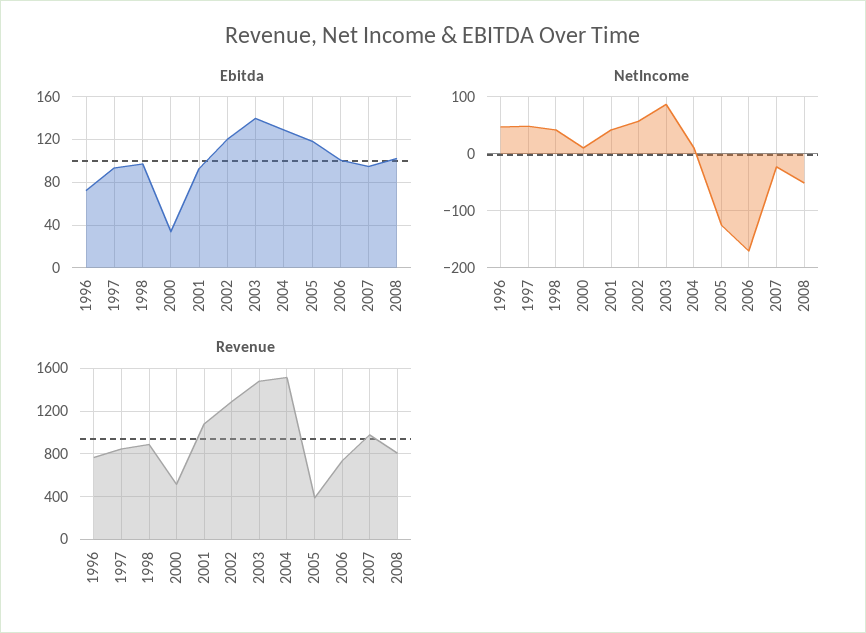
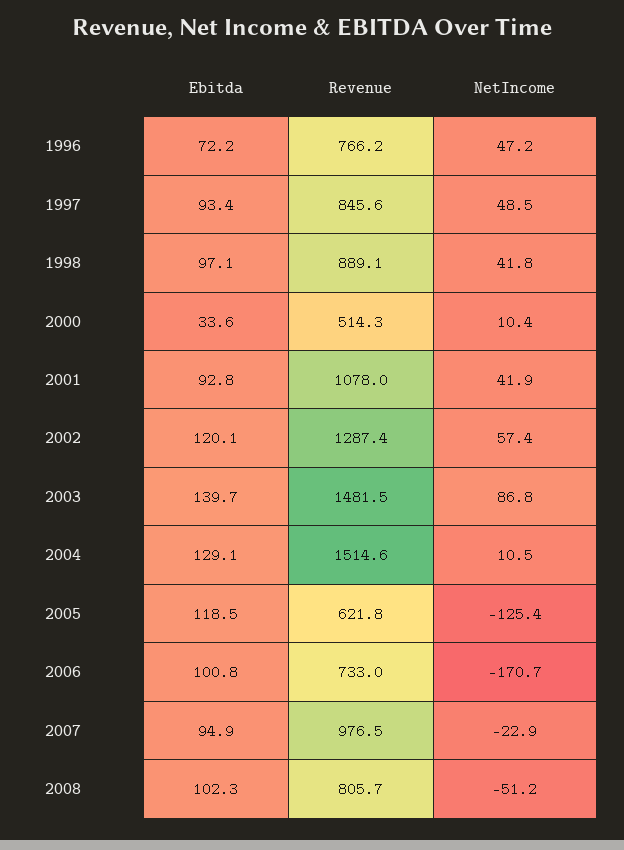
Revenue, 2005: 400 -> 621.8

